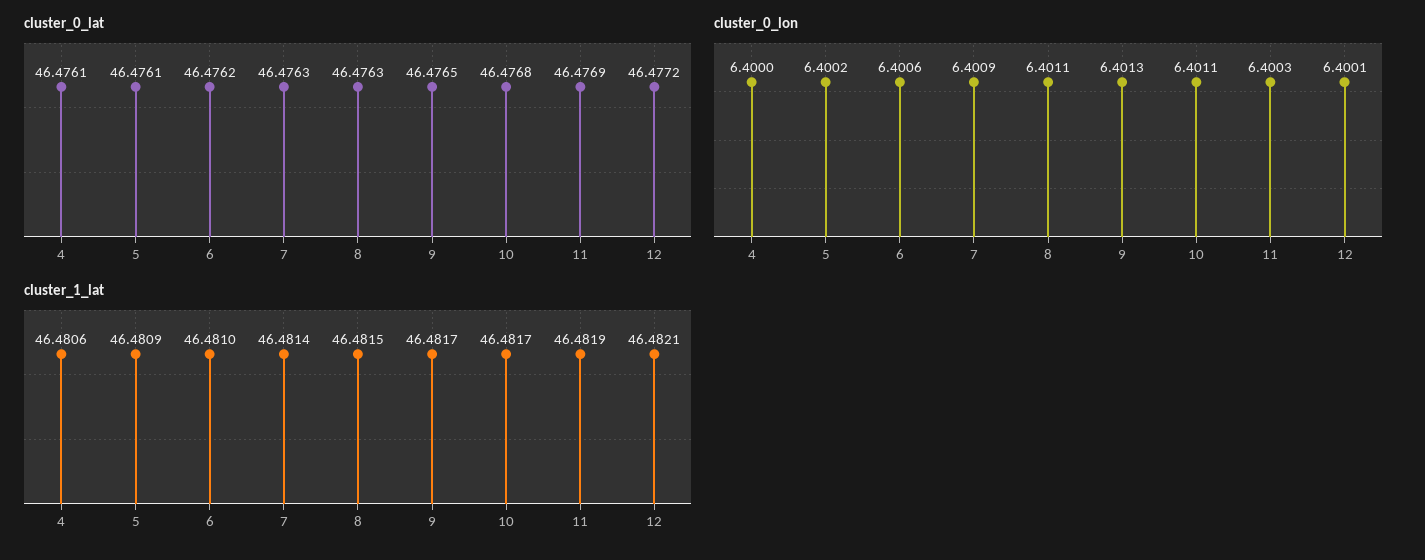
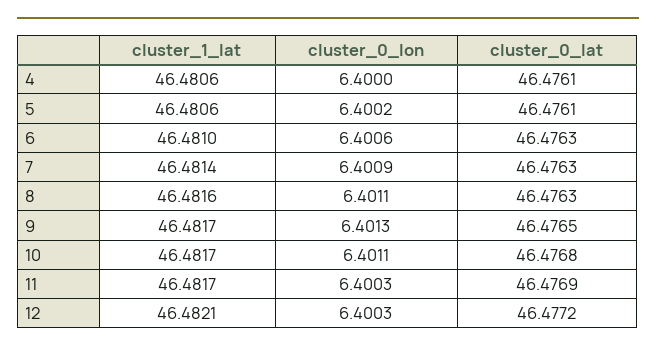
cluster_0_lat, 6: 46.4762 -> 46.4763
cluster_0_lon, 12: 6.4001 -> 6.4003
cluster_1_lat, 5: 46.4809 -> 46.4806
cluster_1_lat, 8: 46.4815 -> 46.4816
cluster_1_lat, 11: 46.4819 -> 46.4817

